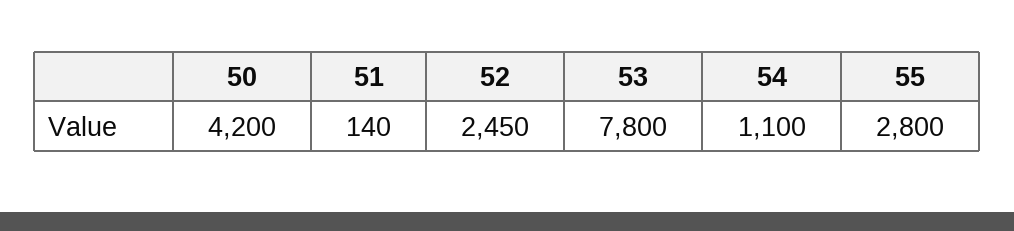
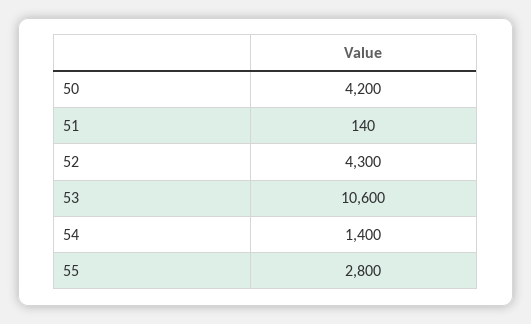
52: 2450 -> 4300
53: 7800 -> 10600
54: 1100 -> 1400

